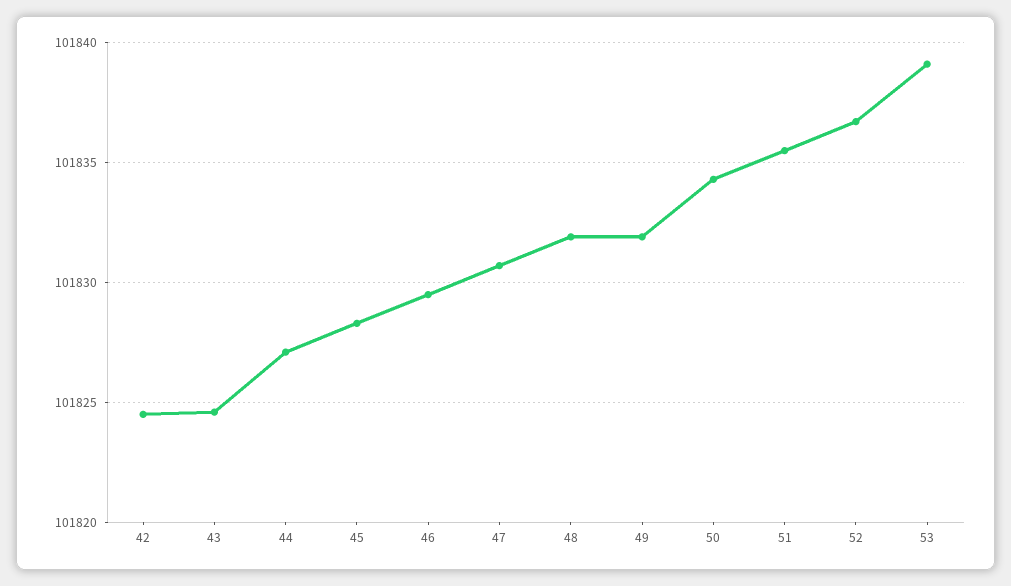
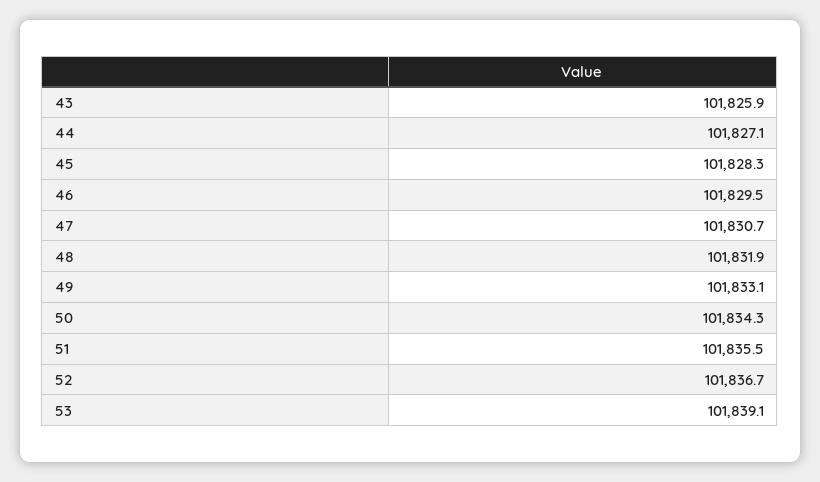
42: 101824.5 -> none
43: 101824.5 -> 101825.9
49: 101832 -> 101833.1

